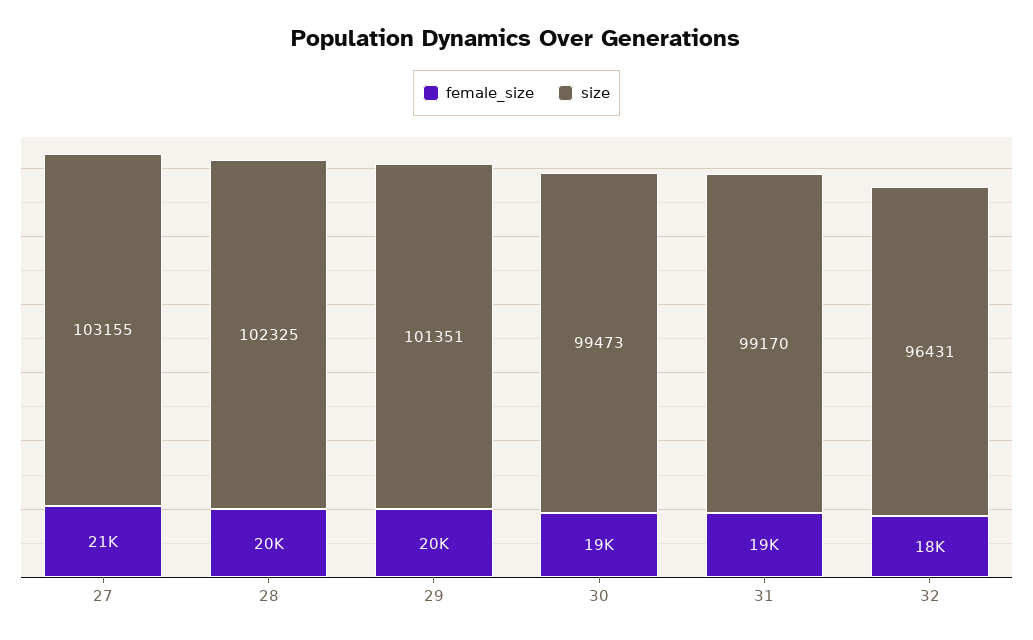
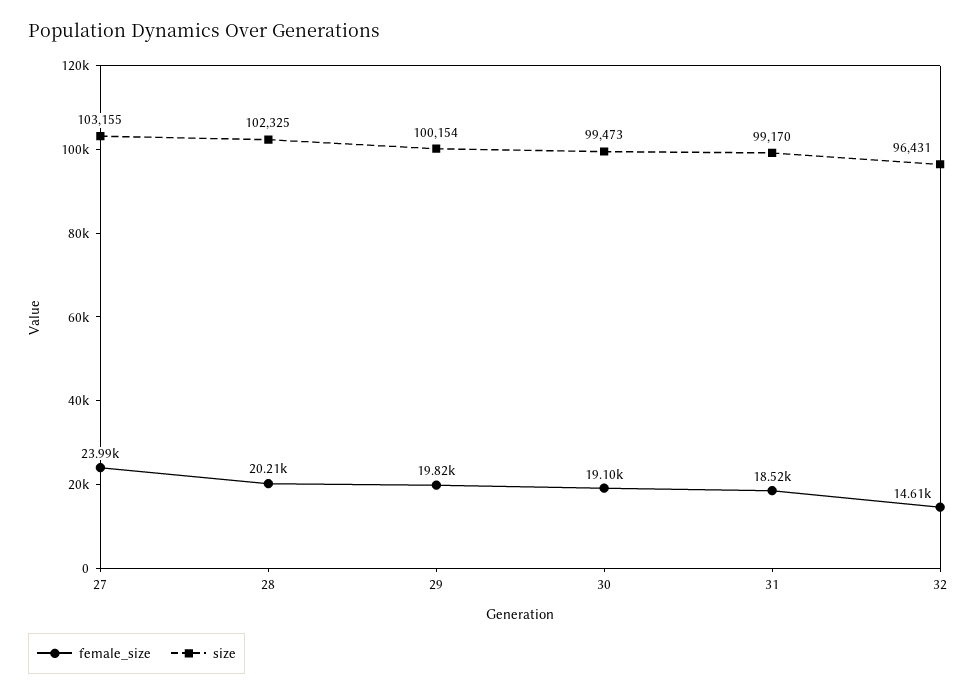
female_size, 27: 21000 -> 23990
size, 29: 101351 -> 100154
female_size, 32: 18000 -> 14610

